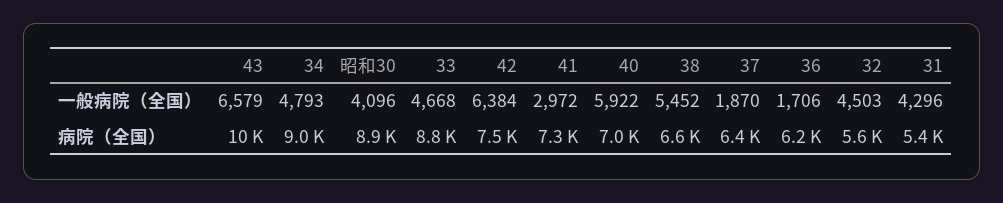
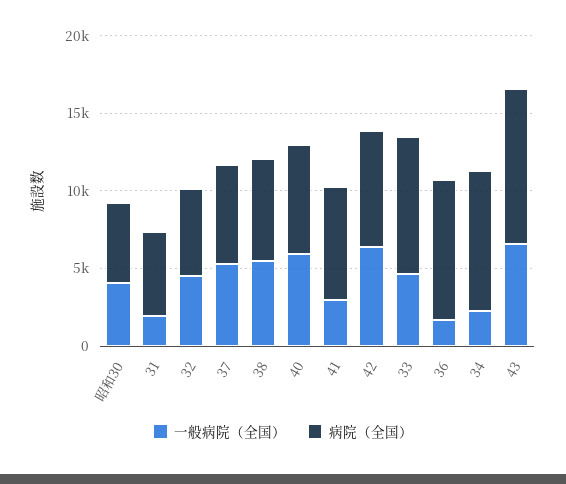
一般病院（全国）, 34: 4793 -> 2000
一般病院（全国）, 37: 1870 -> 5000
一般病院（全国）, 31: 4296 -> 2000
病院（全国）, 昭和30: 8900 -> 5000
病院（全国）, 36: 6200 -> 9000

